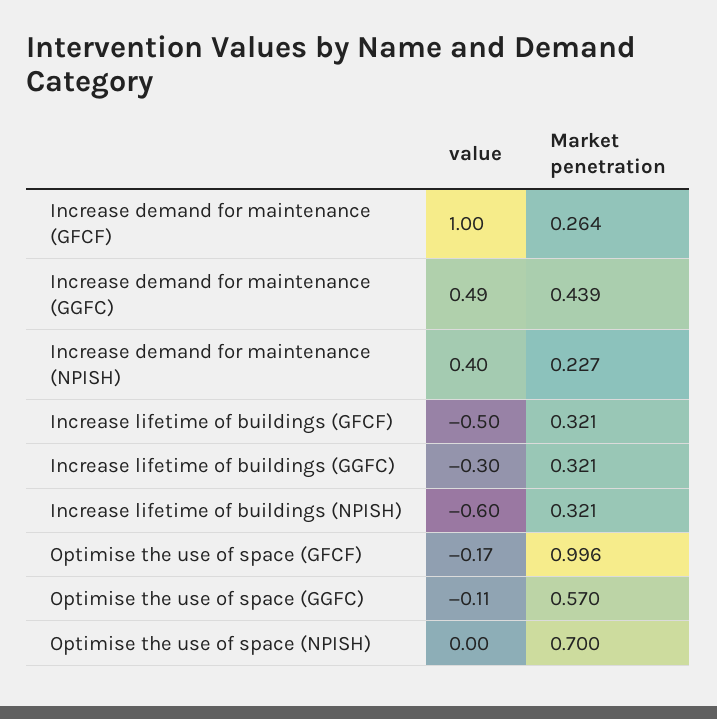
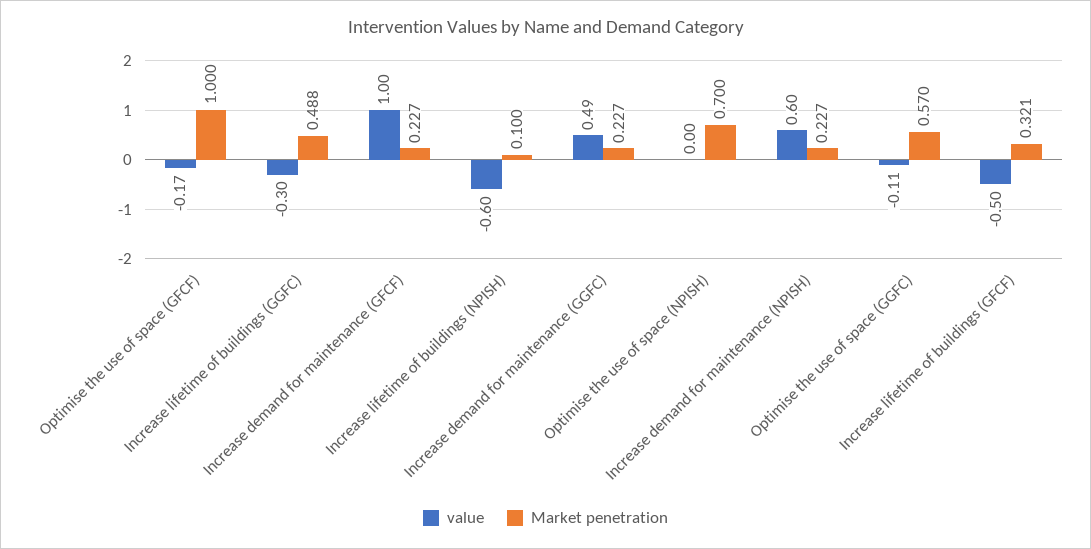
Market penetration, Increase demand for maintenance (GFCF): 0.264 -> 0.227
Market penetration, Increase demand for maintenance (GGFC): 0.439 -> 0.227
value, Increase demand for maintenance (NPISH): 0.4 -> 0.6
Market penetration, Increase lifetime of buildings (GGFC): 0.321 -> 0.488
Market penetration, Increase lifetime of buildings (NPISH): 0.321 -> 0.1
Market penetration, Optimise the use of space (GFCF): 0.996 -> 1

